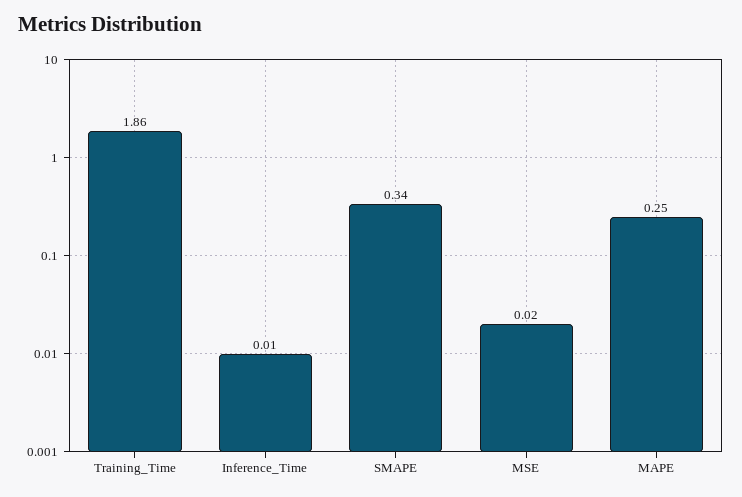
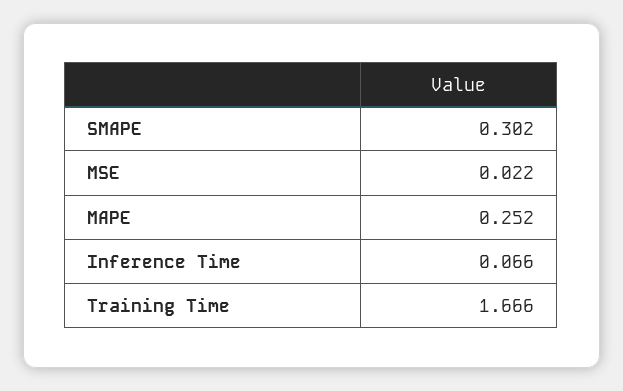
Training_Time: 1.86 -> 1.666
Inference_Time: 0.01 -> 0.066
SMAPE: 0.34 -> 0.302

